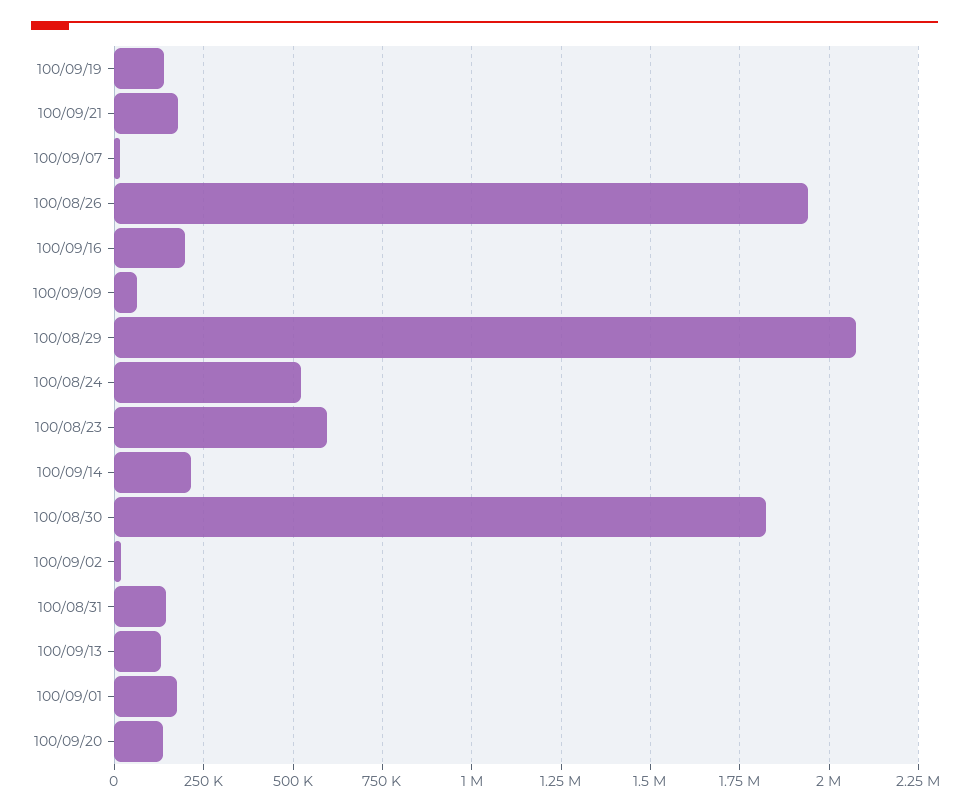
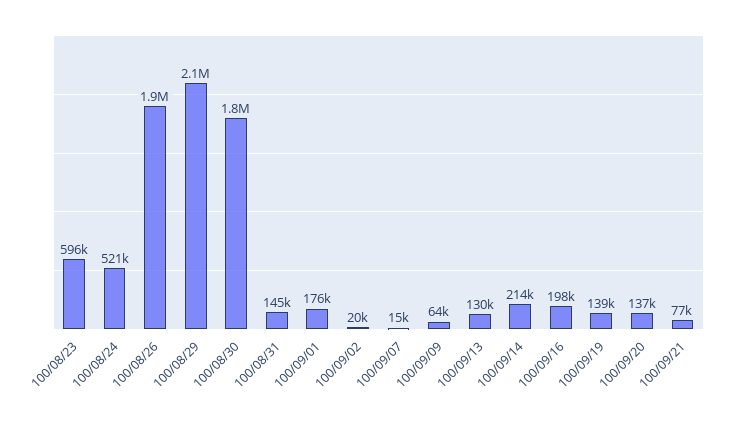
100/09/21: 175000 -> 77000

